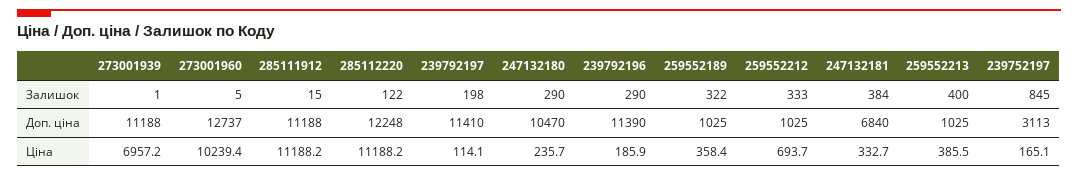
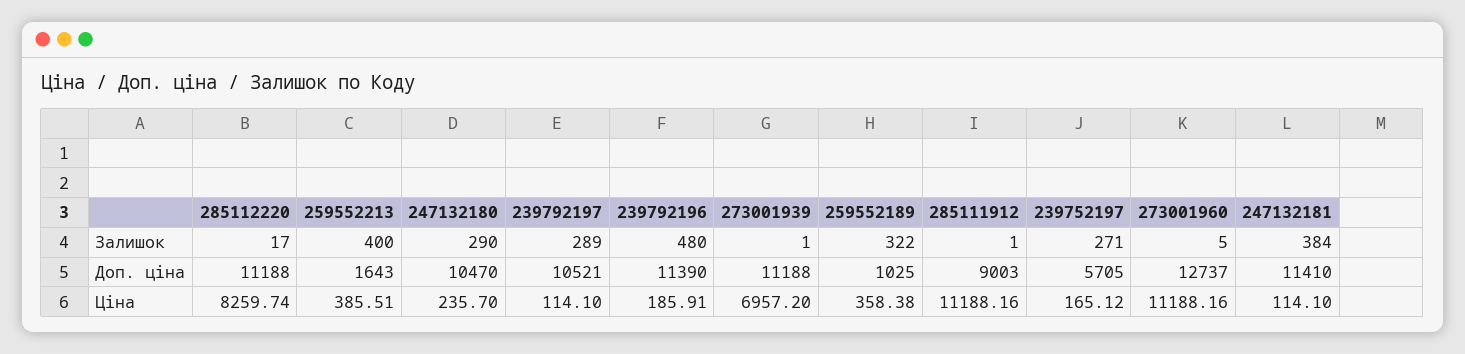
285111912, Залишок: 15 -> 1
285112220, Залишок: 122 -> 17
239792197, Залишок: 198 -> 289
239792196, Залишок: 290 -> 480
259552212, Залишок: 333 -> none
239752197, Залишок: 845 -> 271
285111912, Доп. ціна: 11188 -> 9003
285112220, Доп. ціна: 12248 -> 11188
239792197, Доп. ціна: 11410 -> 10521
259552212, Доп. ціна: 1025 -> none
247132181, Доп. ціна: 6840 -> 11410
259552213, Доп. ціна: 1025 -> 1643
239752197, Доп. ціна: 3113 -> 5705
273001960, Ціна: 10239.4 -> 11188.16
285112220, Ціна: 11188.2 -> 8259.74
259552212, Ціна: 693.7 -> none
247132181, Ціна: 332.7 -> 114.1

